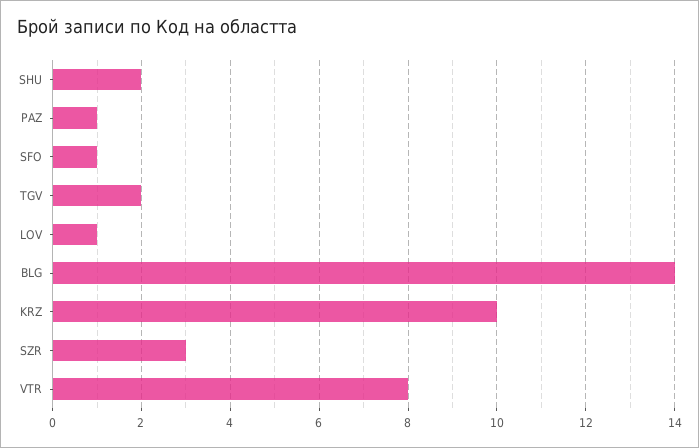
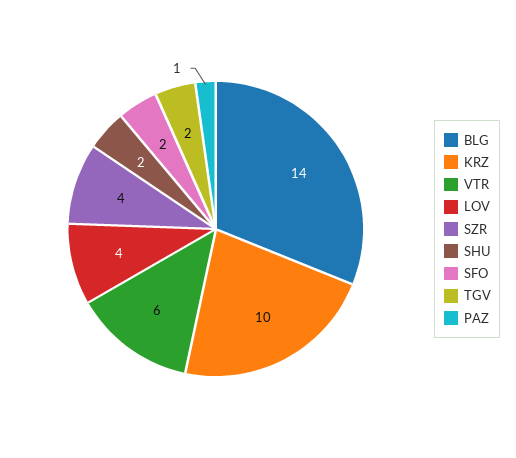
SFO: 1 -> 2
LOV: 1 -> 4
SZR: 3 -> 4
VTR: 8 -> 6

